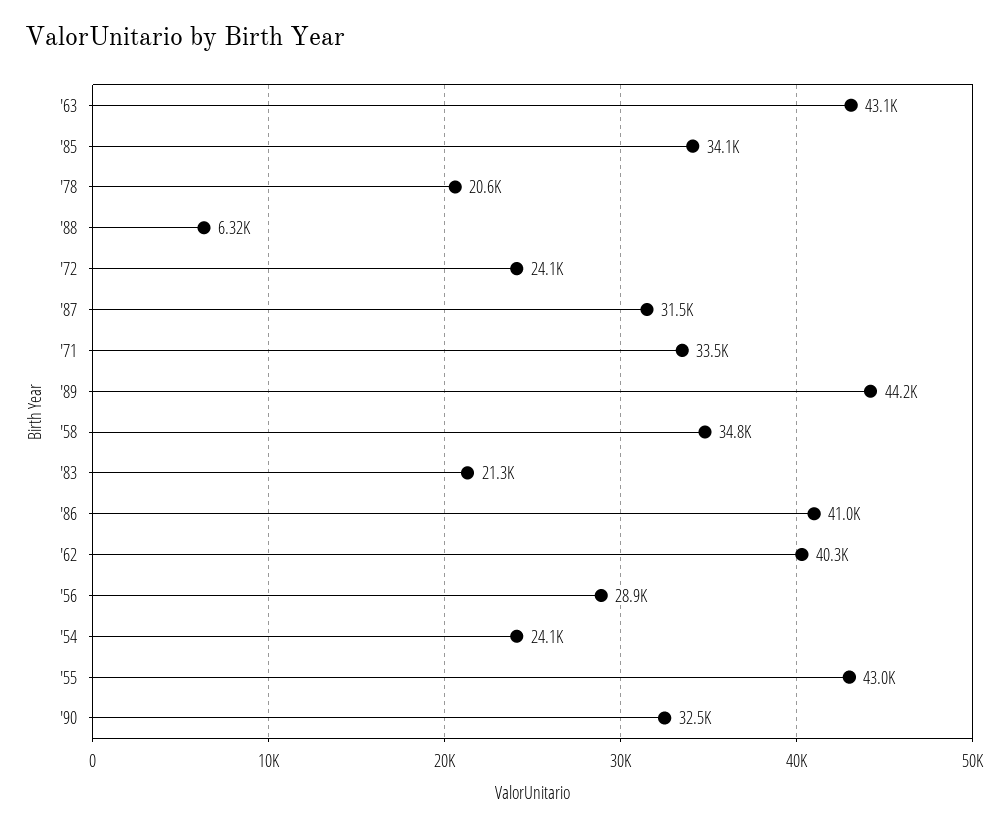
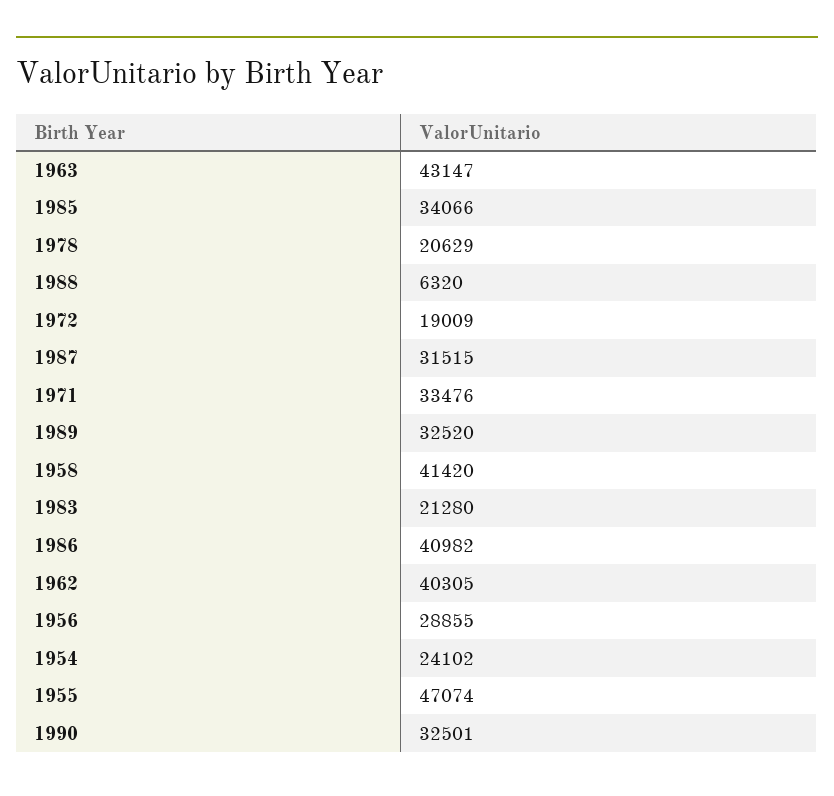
'72: 24100 -> 19009
'89: 44200 -> 32520
'58: 34800 -> 41420
'55: 43000 -> 47074

